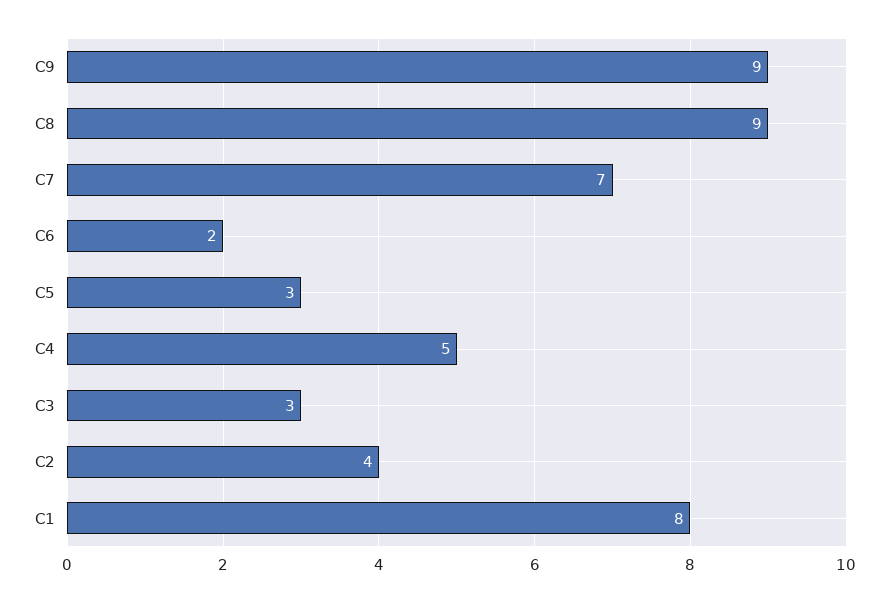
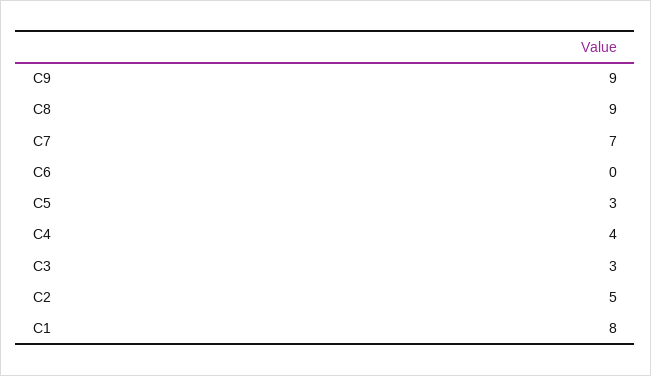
C6: 2 -> 0
C4: 5 -> 4
C2: 4 -> 5

